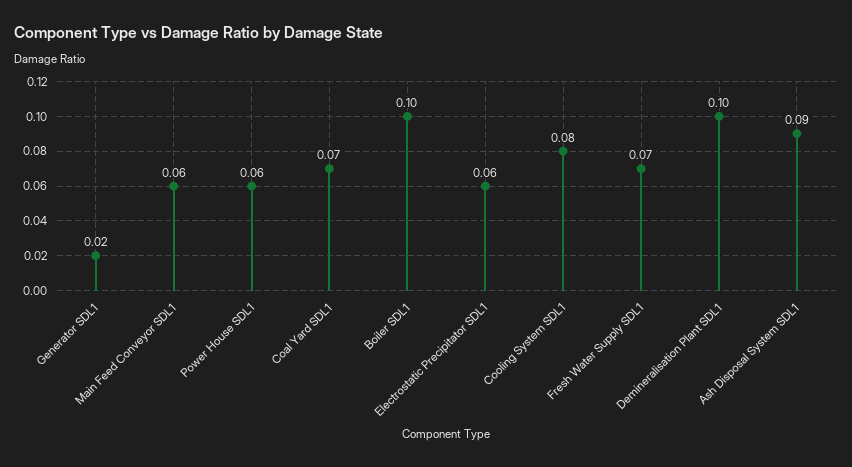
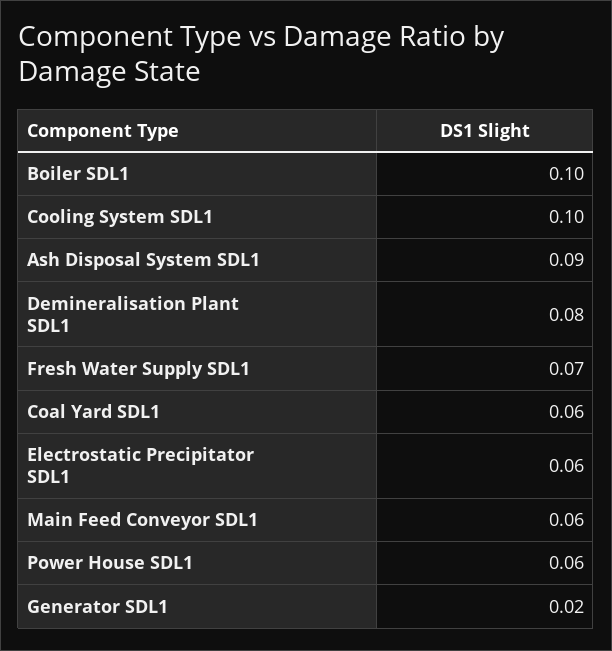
Coal Yard SDL1: 0.07 -> 0.06
Cooling System SDL1: 0.08 -> 0.1
Demineralisation Plant SDL1: 0.1 -> 0.08

